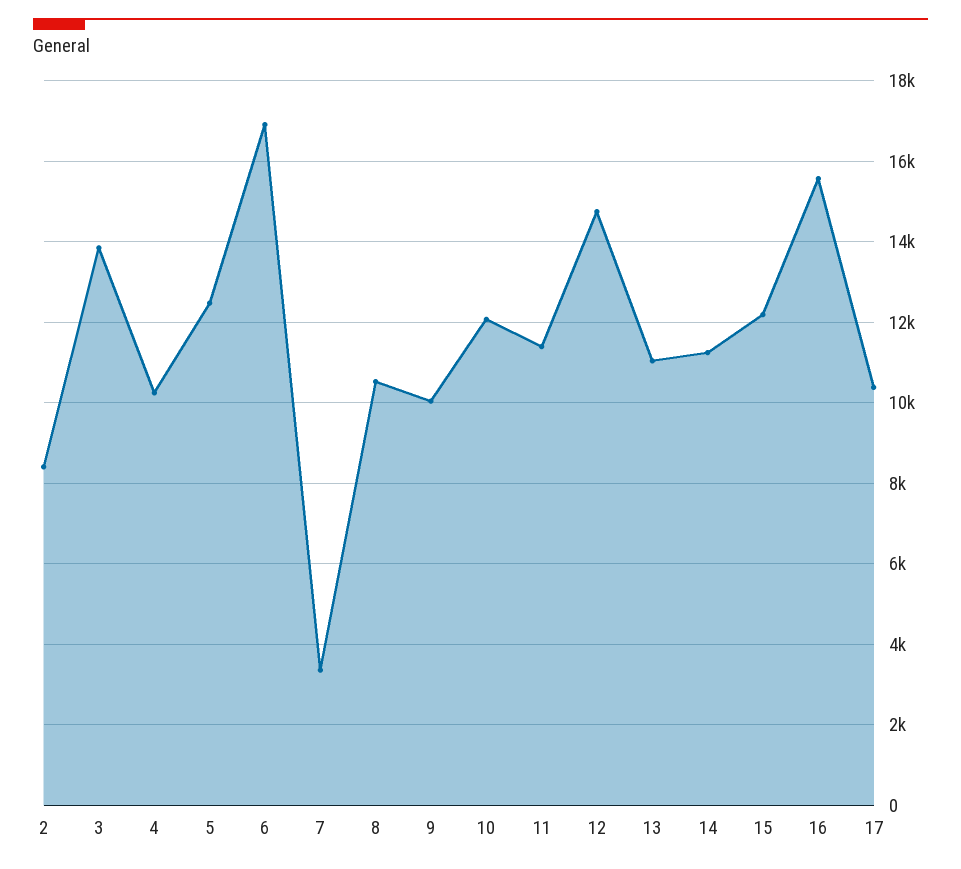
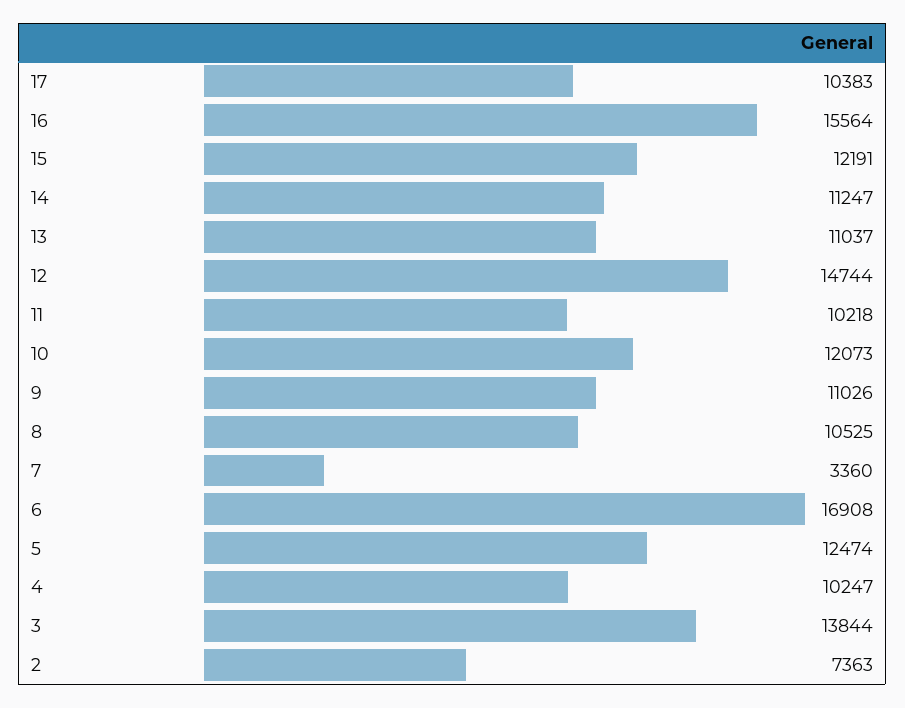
2: 8400 -> 7363
9: 10000 -> 11026
11: 11400 -> 10218

